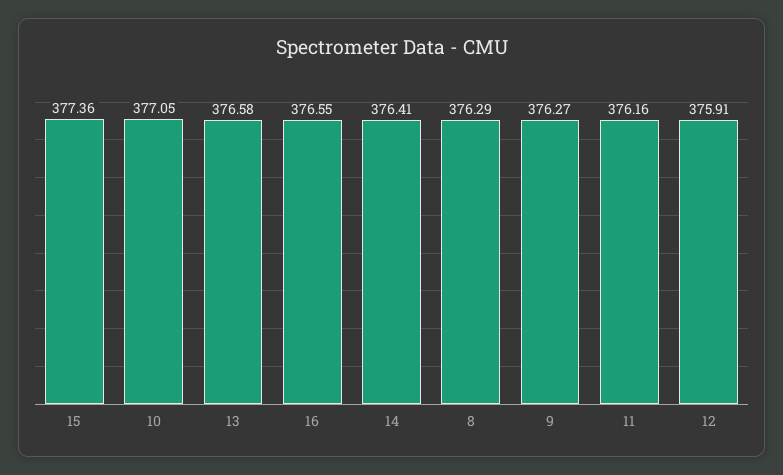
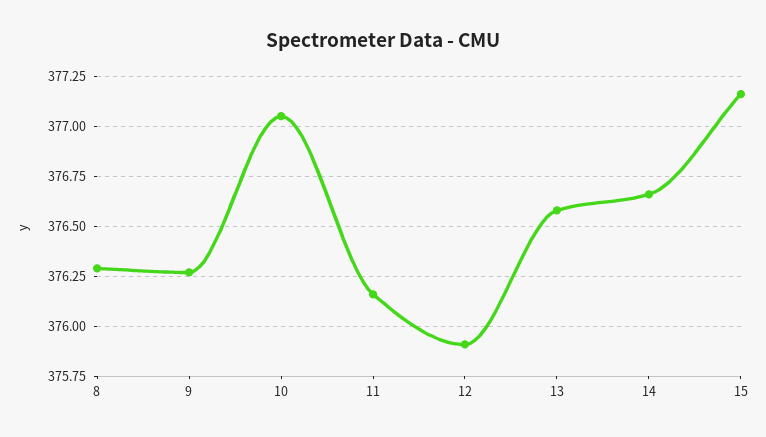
15: 377.36 -> 377.15
16: 376.55 -> none
14: 376.41 -> 376.65

